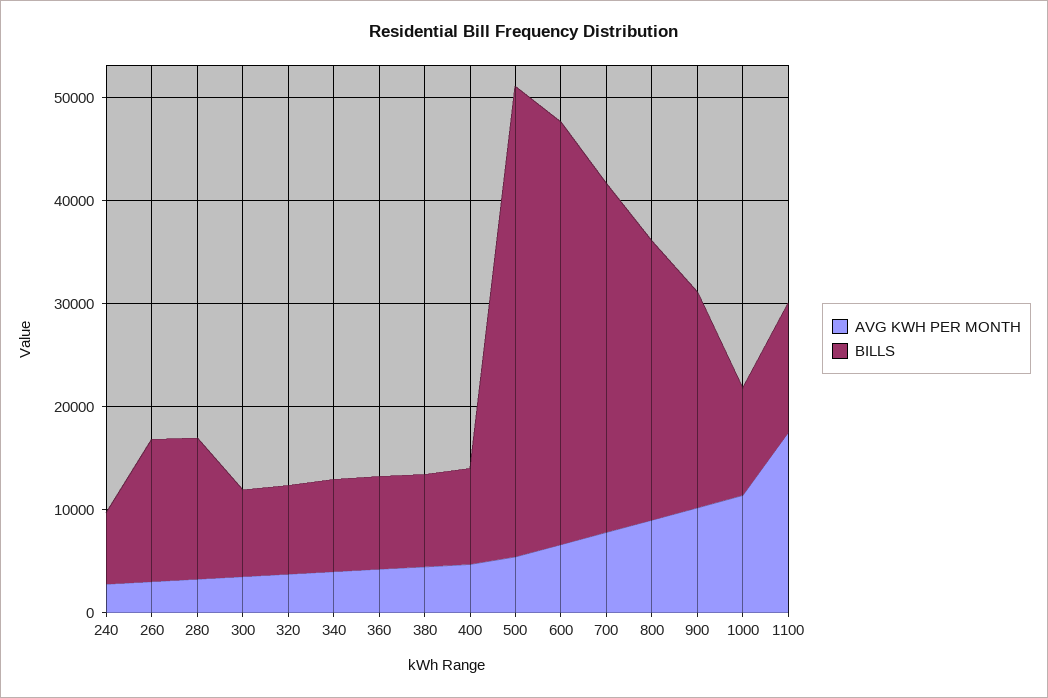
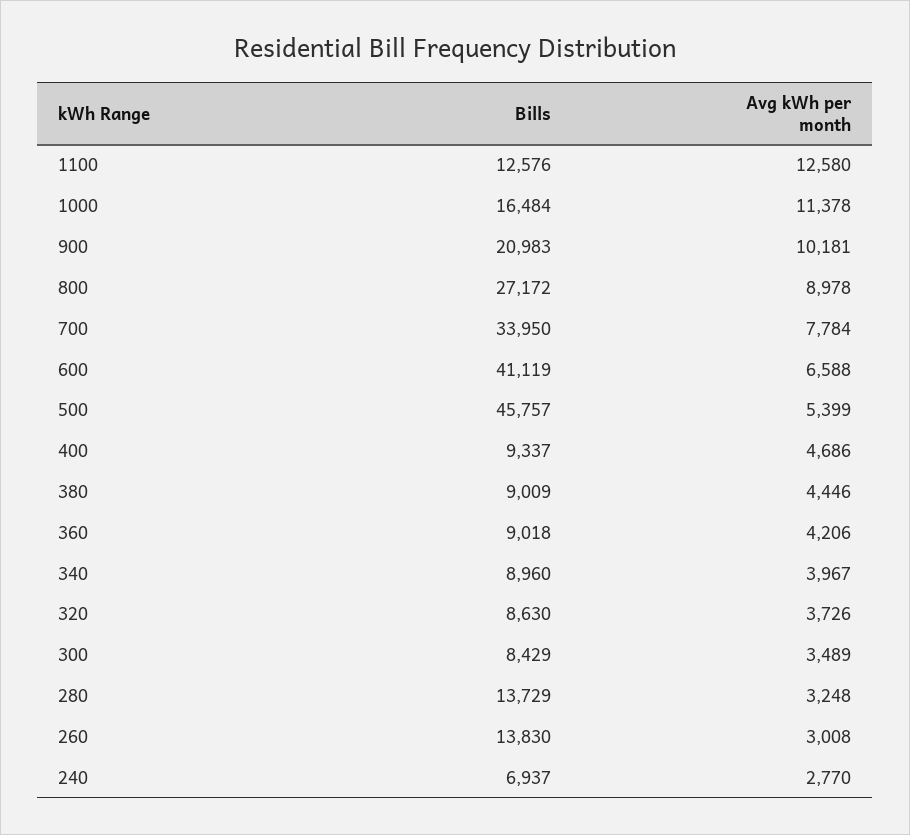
BILLS, 1000: 10000 -> 16484
AVG KWH PER MONTH, 1100: 18000 -> 12580

